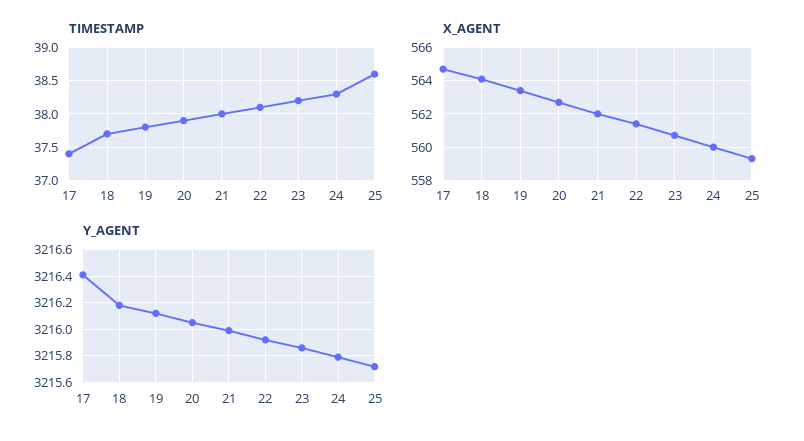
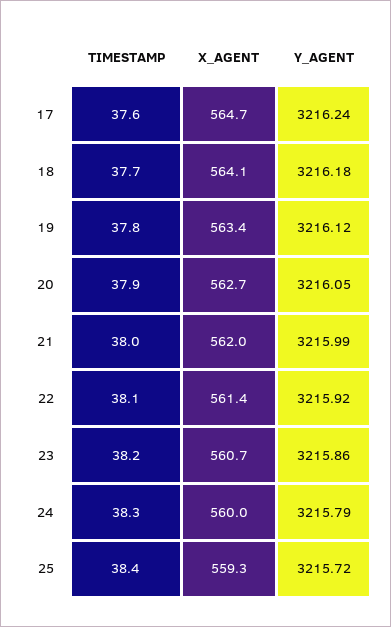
TIMESTAMP, 17: 37.4 -> 37.6
TIMESTAMP, 25: 38.6 -> 38.4
Y_AGENT, 17: 3216.4 -> 3216.24

